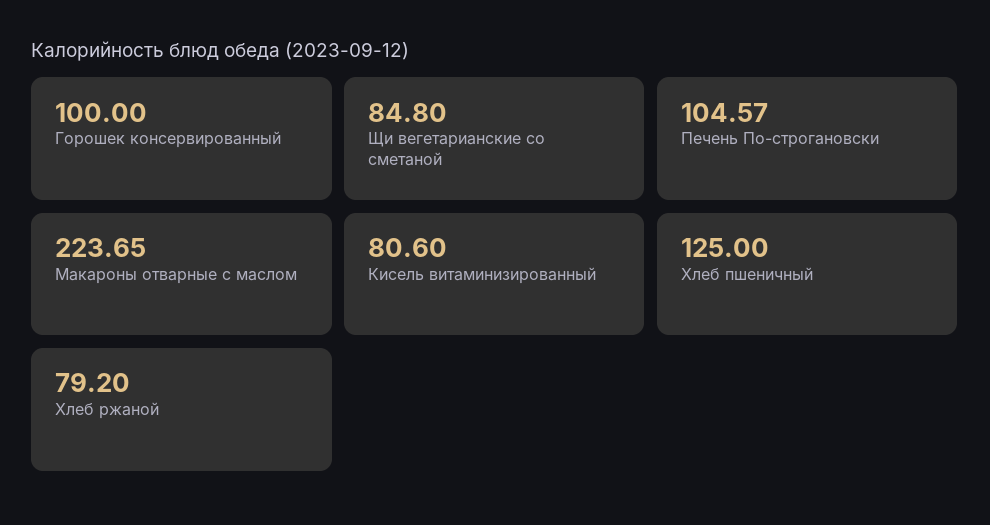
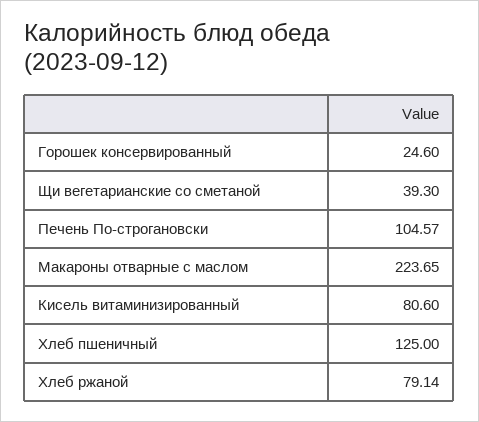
Горошек консервированный: 100 -> 24.6
Щи вегетарианские со сметаной: 84.8 -> 39.3
Хлеб ржаной: 79.2 -> 79.14

